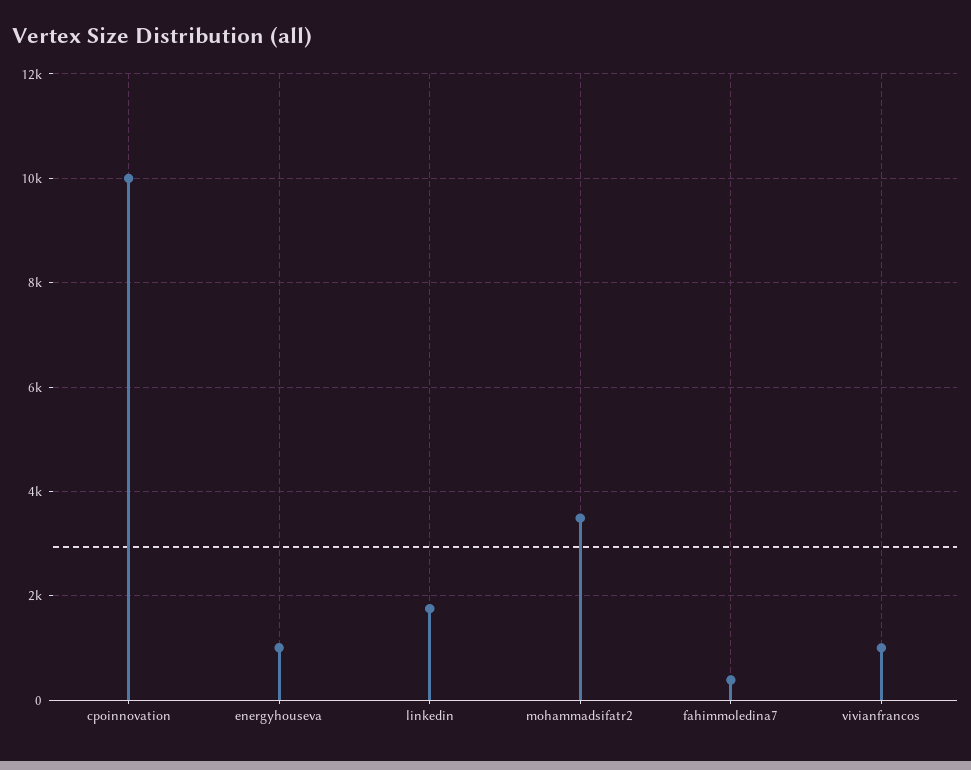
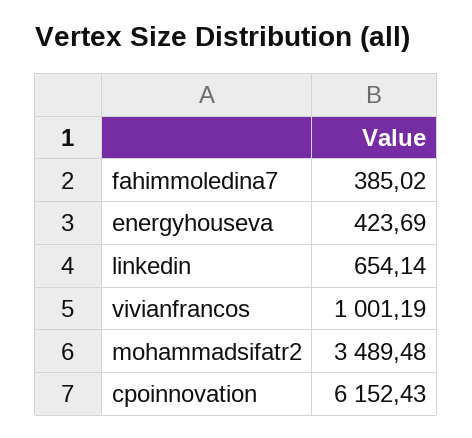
cpoinnovation: 10000 -> 6152.43
energyhouseva: 1000 -> 423.69
linkedin: 1800 -> 654.14

